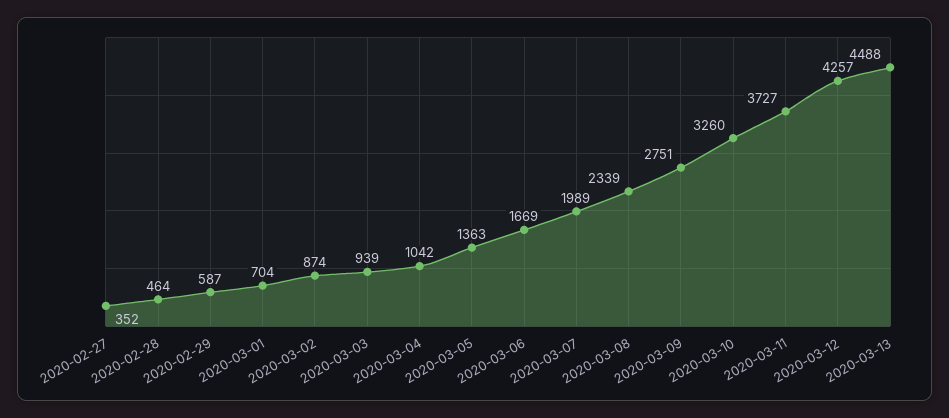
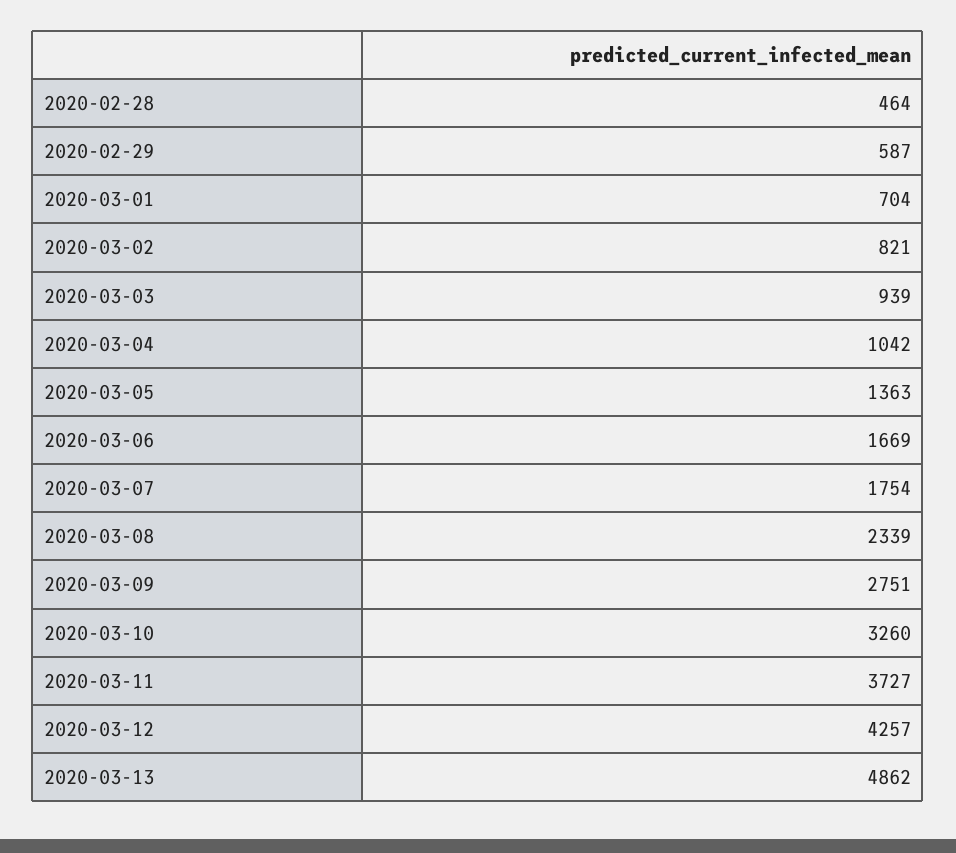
2020-02-27: 352 -> none
2020-03-02: 874 -> 821
2020-03-07: 1989 -> 1754
2020-03-13: 4488 -> 4862

